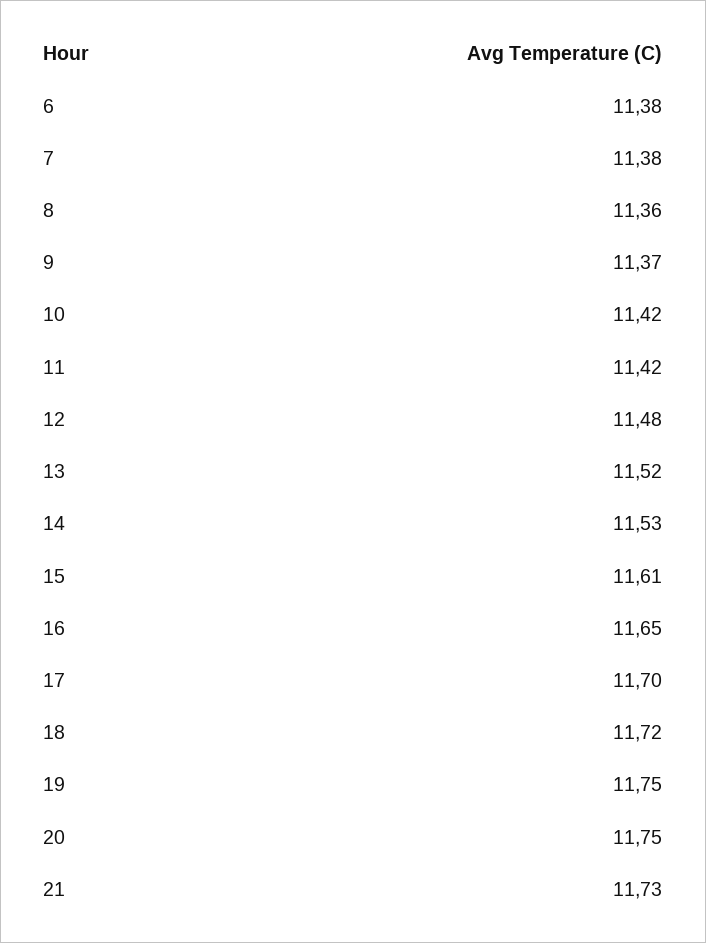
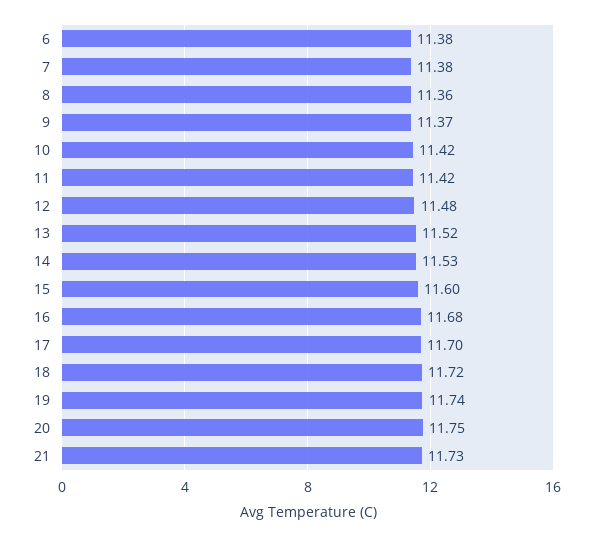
15: 11.61 -> 11.6
16: 11.65 -> 11.68
19: 11.75 -> 11.74

